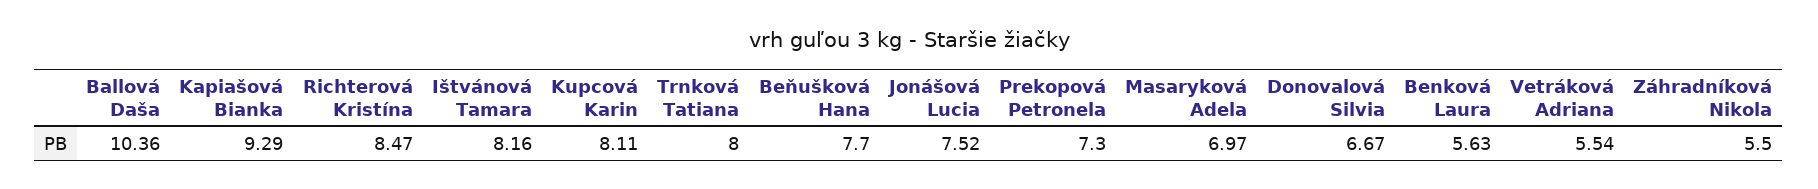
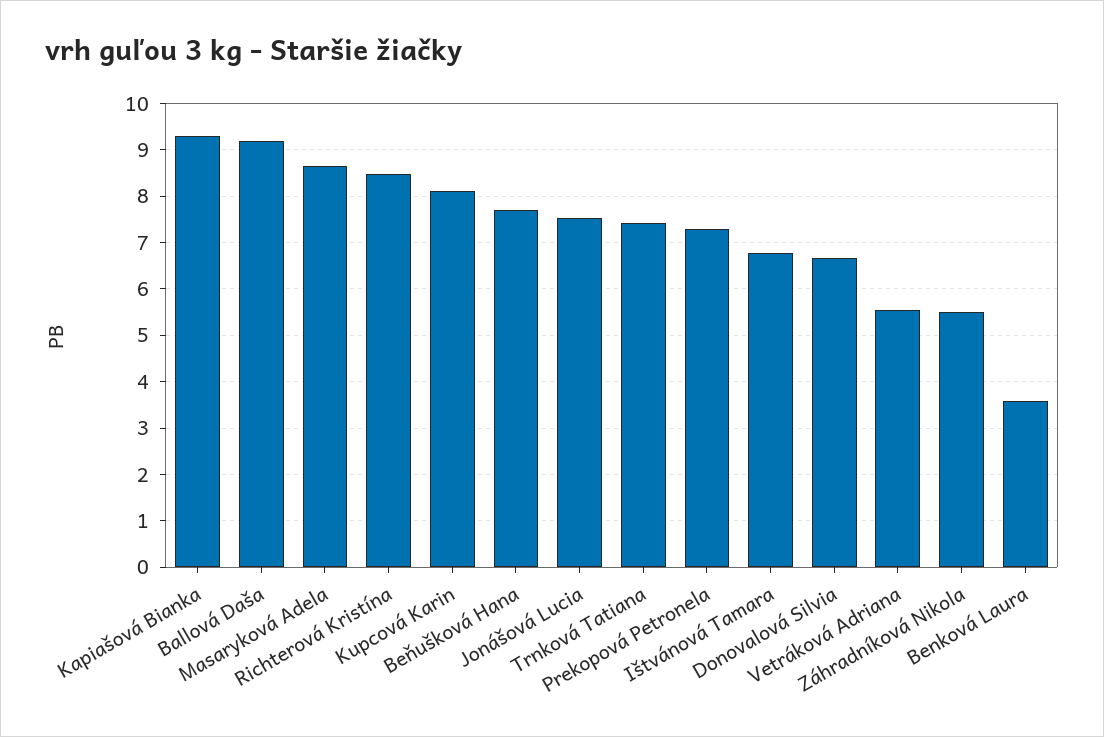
Ballová Daša: 10.36 -> 9.2
Ištvánová Tamara: 8.16 -> 6.8
Trnková Tatiana: 8 -> 7.4
Masaryková Adela: 6.97 -> 8.6
Benková Laura: 5.63 -> 3.6

